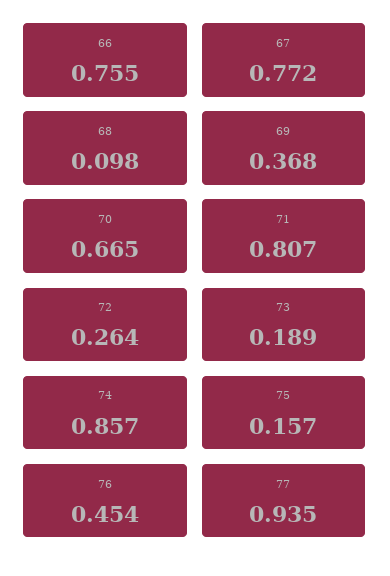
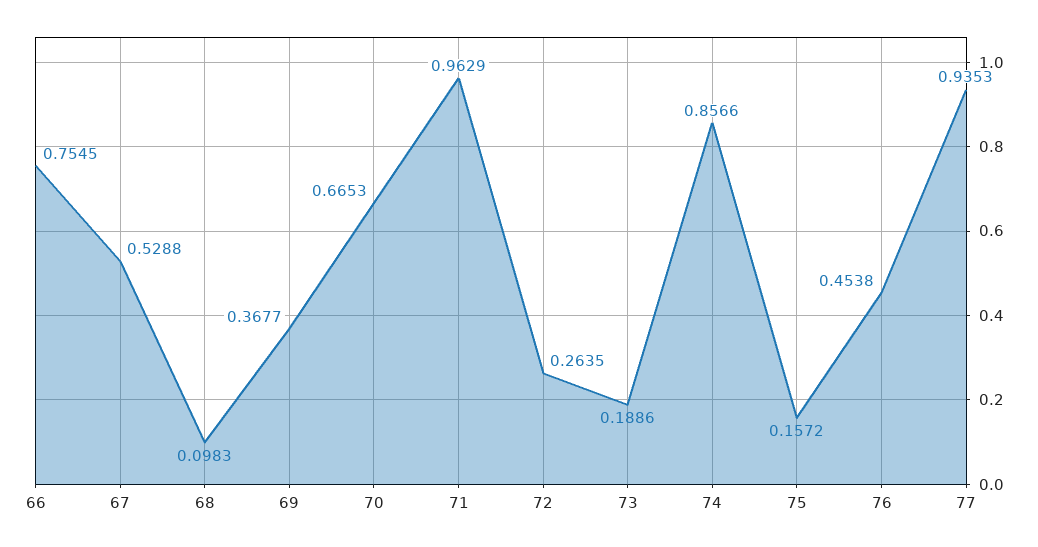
67: 0.772 -> 0.5288
71: 0.807 -> 0.9629

